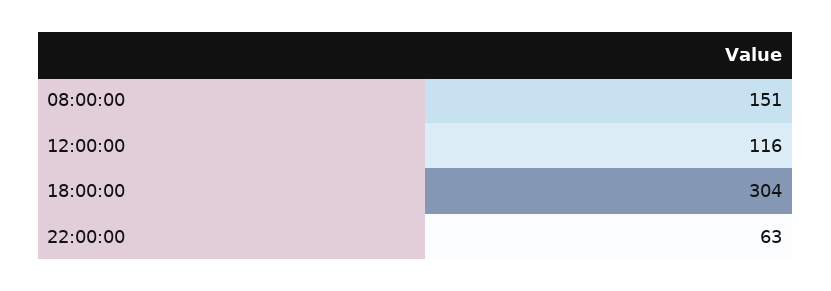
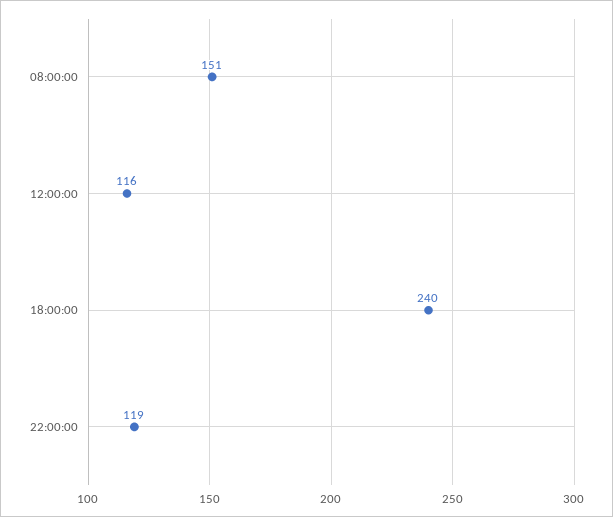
18:00:00: 304 -> 240
22:00:00: 63 -> 119

